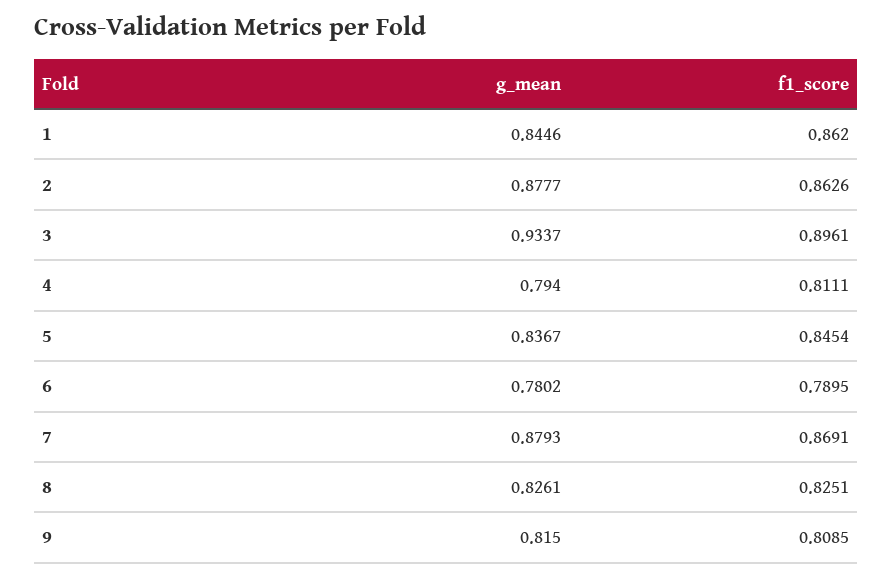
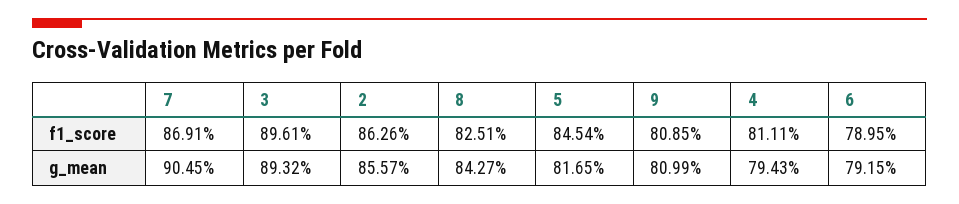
g_mean, 1: 0.8446 -> none
f1_score, 1: 0.862 -> none
g_mean, 2: 0.8777 -> 0.8557
g_mean, 3: 0.9337 -> 0.8932
g_mean, 4: 0.794 -> 0.7943
g_mean, 5: 0.8367 -> 0.8165
g_mean, 6: 0.7802 -> 0.7915
g_mean, 7: 0.8793 -> 0.9045
g_mean, 8: 0.8261 -> 0.8427
g_mean, 9: 0.815 -> 0.8099

